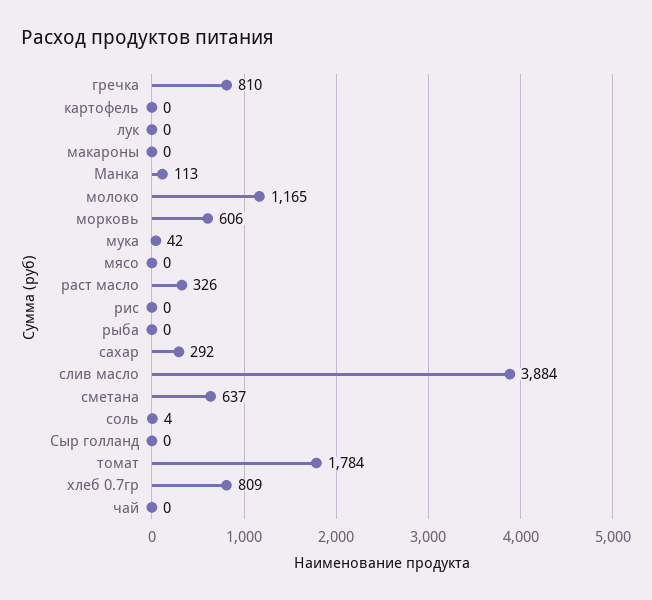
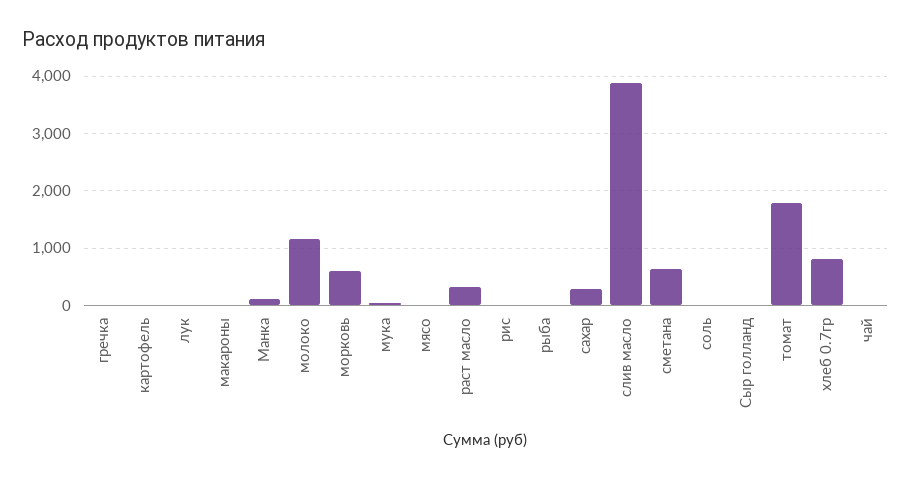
гречка: 810 -> 0

